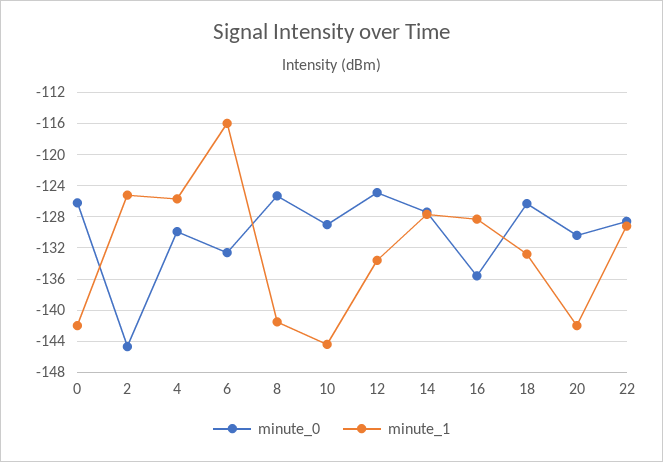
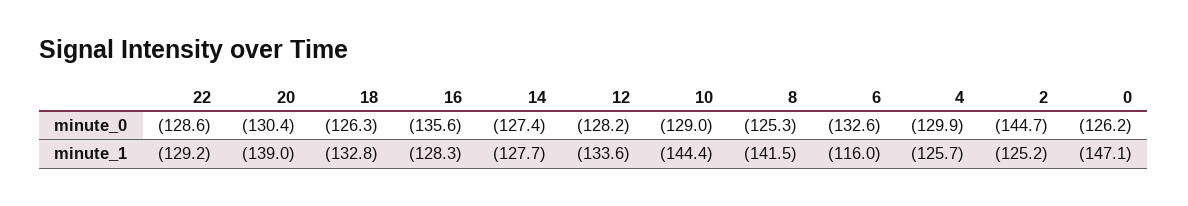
minute_1, 0: -142 -> -147.1
minute_0, 12: -125 -> -128.2
minute_1, 20: -142 -> -139

